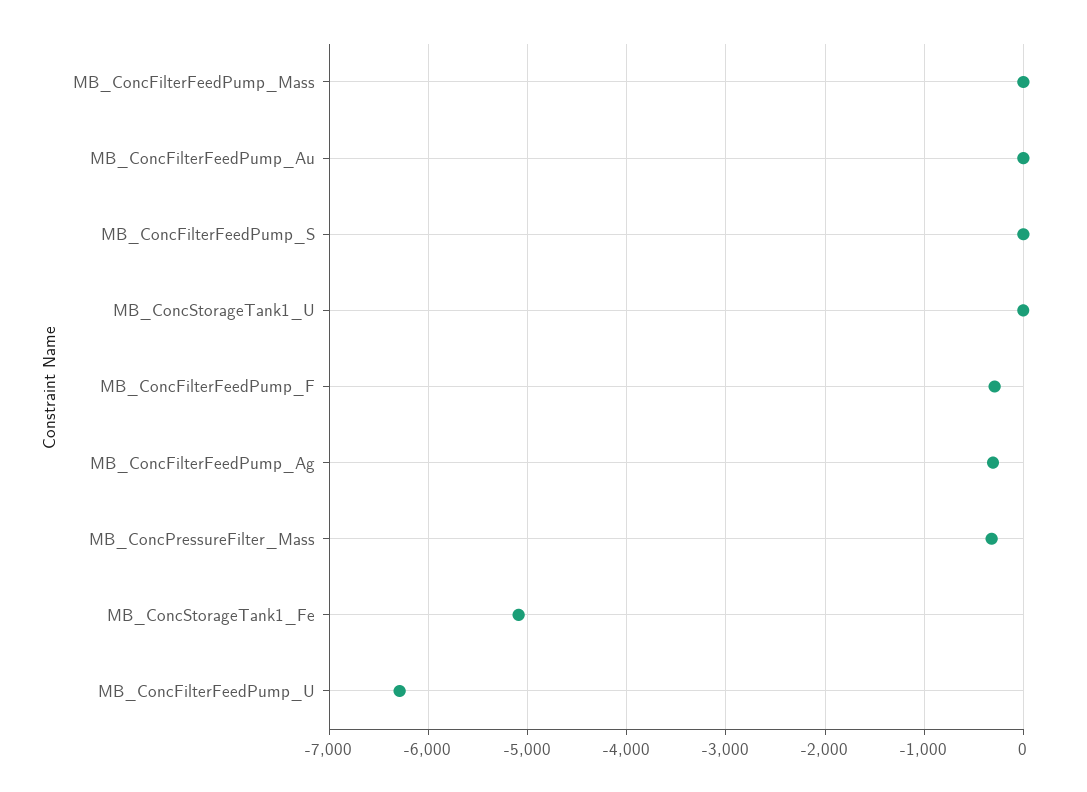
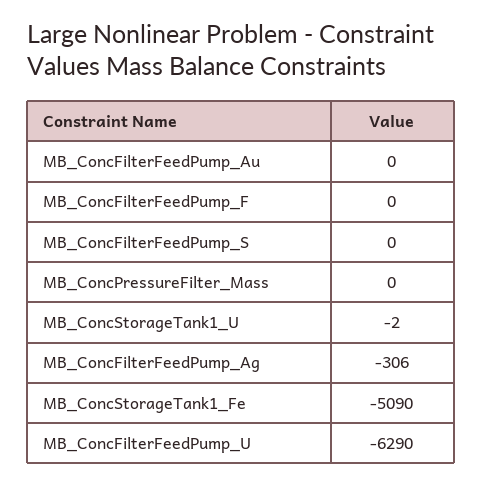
MB_ConcFilterFeedPump_Mass: 0 -> none
MB_ConcFilterFeedPump_F: -300 -> 0
MB_ConcPressureFilter_Mass: -300 -> 0

